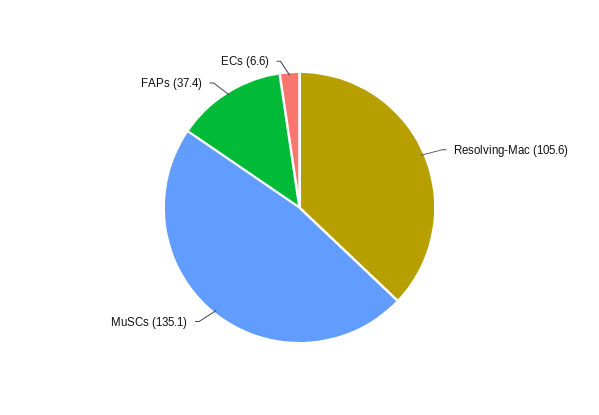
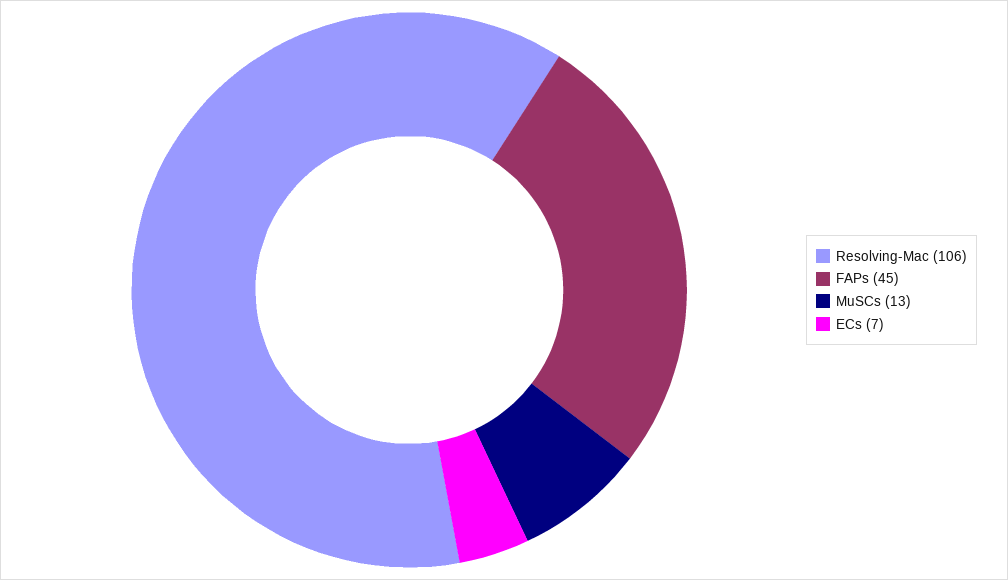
MuSCs: 135.1 -> 13
FAPs: 37.4 -> 45

